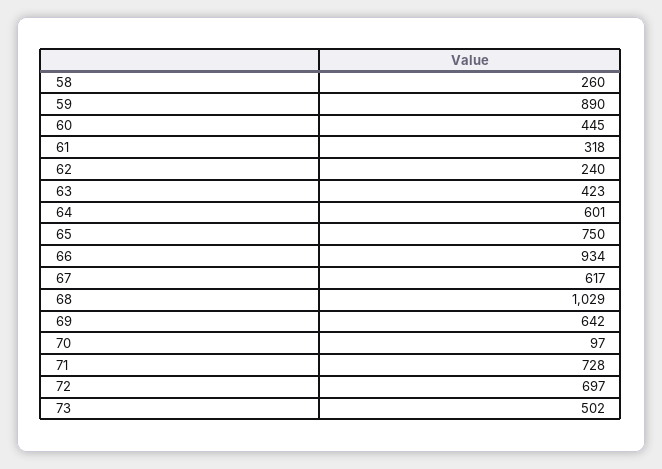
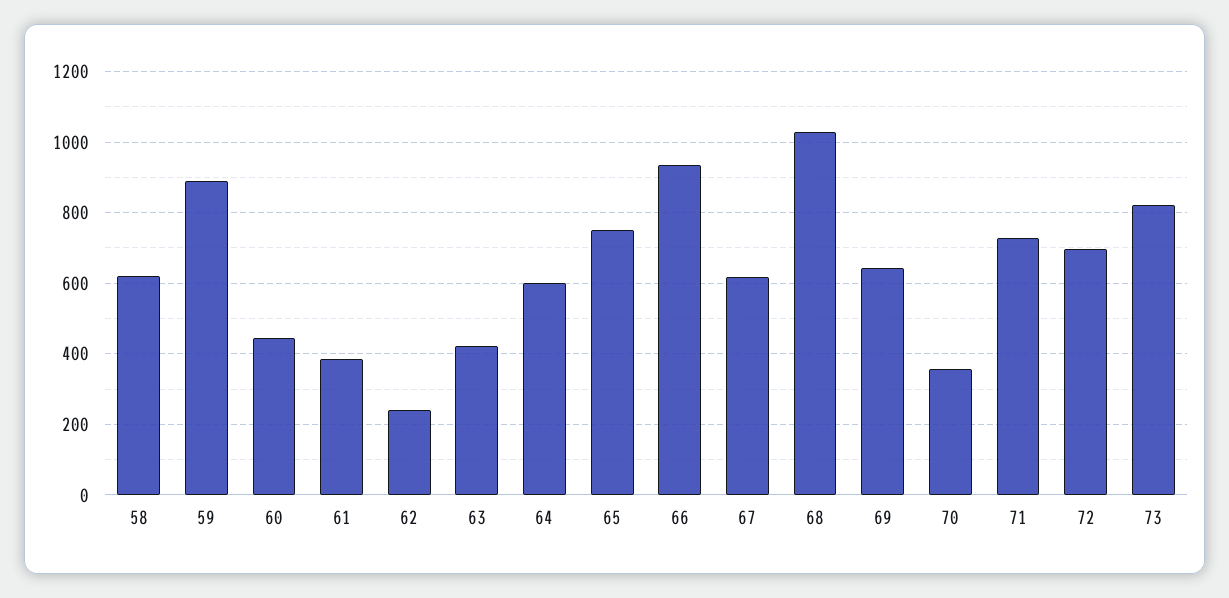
58: 260 -> 620
61: 318 -> 380
70: 97 -> 360
73: 502 -> 820

